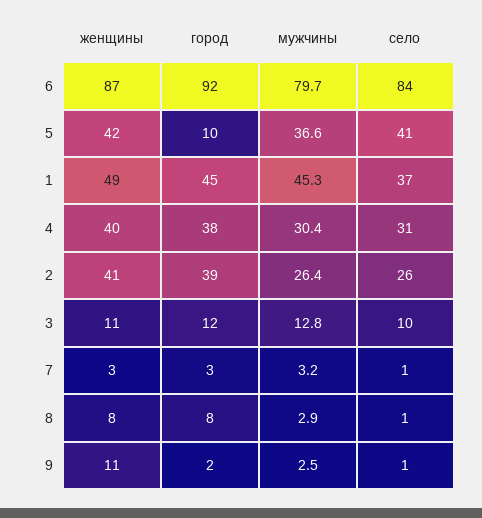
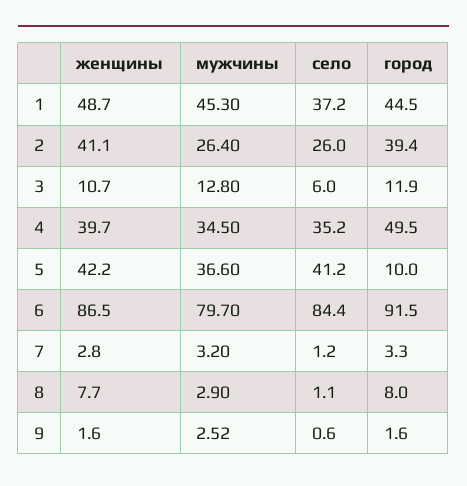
город, 4: 38 -> 49.5
мужчины, 4: 30.4 -> 34.5
село, 4: 31 -> 35.2
село, 3: 10 -> 6
женщины, 9: 11 -> 1.6

